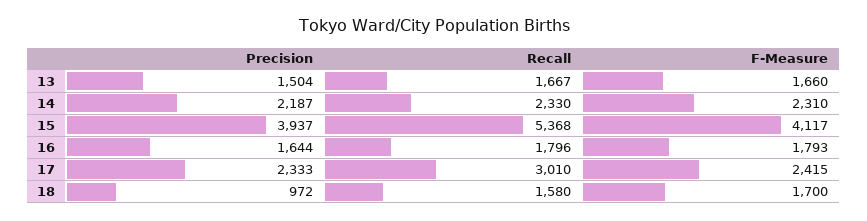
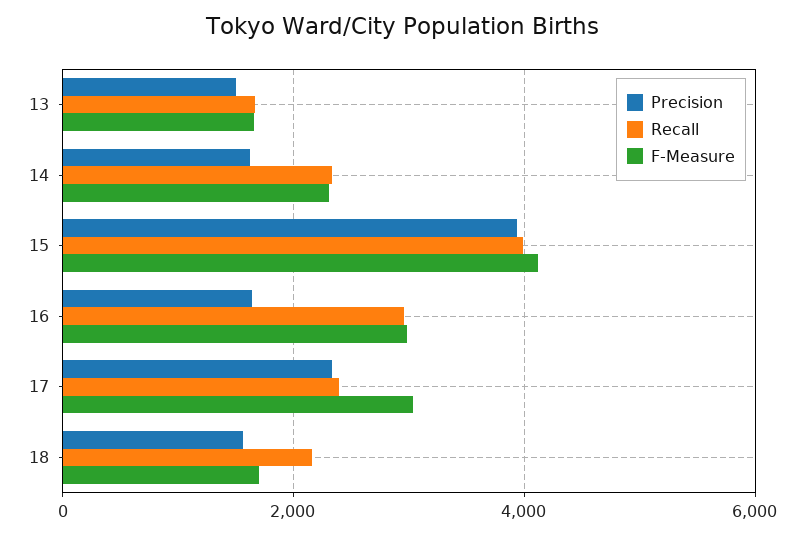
Precision, 14: 2187 -> 1600
Recall, 15: 5368 -> 4000
Recall, 16: 1796 -> 3000
F-Measure, 16: 1793 -> 3000
Recall, 17: 3010 -> 2400
F-Measure, 17: 2415 -> 3000
Precision, 18: 972 -> 1600
Recall, 18: 1580 -> 2200

